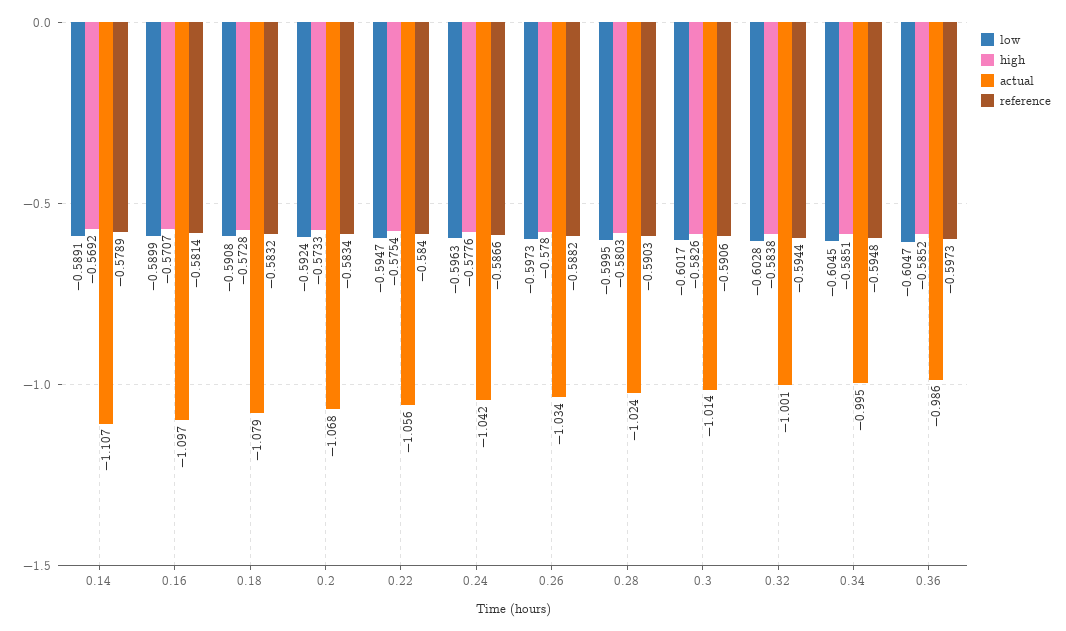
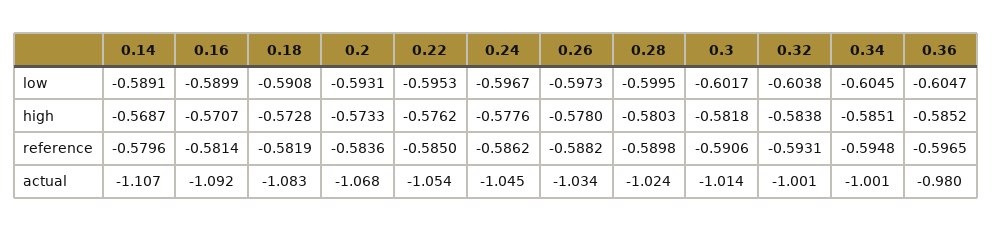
high, 0.14: -0.5692 -> -0.5687
reference, 0.14: -0.5789 -> -0.5796
actual, 0.16: -1.097 -> -1.092
actual, 0.18: -1.079 -> -1.083
reference, 0.18: -0.5832 -> -0.5819
low, 0.2: -0.5924 -> -0.5931
reference, 0.2: -0.5834 -> -0.5836
low, 0.22: -0.5947 -> -0.5953
high, 0.22: -0.5754 -> -0.5762
actual, 0.22: -1.056 -> -1.054
reference, 0.22: -0.584 -> -0.585
low, 0.24: -0.5963 -> -0.5967
actual, 0.24: -1.042 -> -1.045
reference, 0.24: -0.5866 -> -0.5862
reference, 0.28: -0.5903 -> -0.5898
high, 0.3: -0.5826 -> -0.5818
low, 0.32: -0.6028 -> -0.6038
reference, 0.32: -0.5944 -> -0.5931
actual, 0.34: -0.995 -> -1.001
actual, 0.36: -0.986 -> -0.98
reference, 0.36: -0.5973 -> -0.5965

